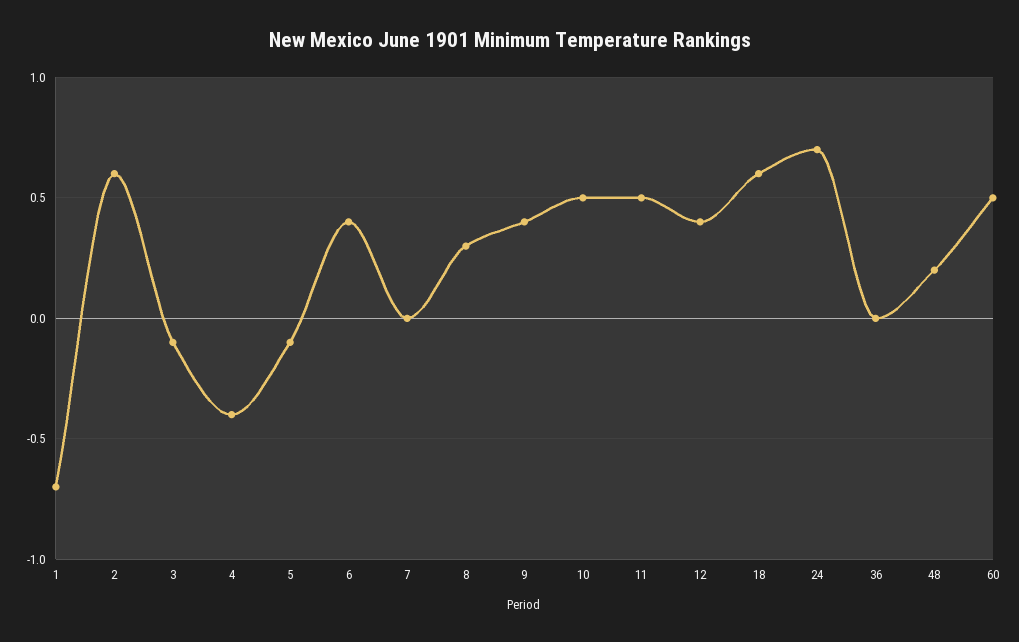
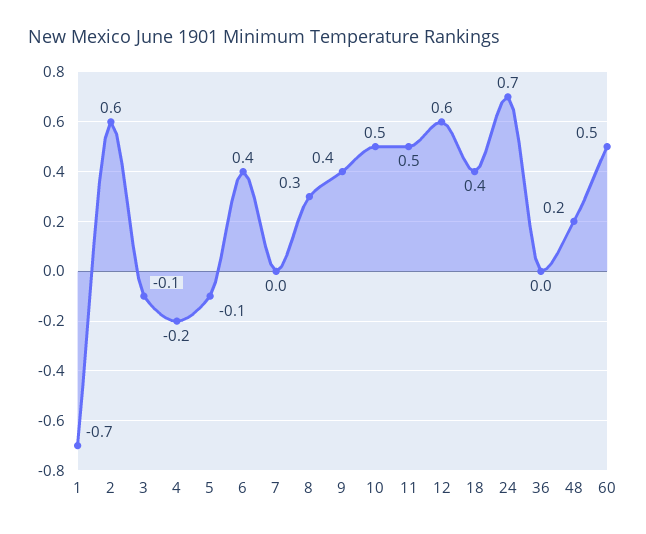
4: -0.4 -> -0.2
12: 0.4 -> 0.6
18: 0.6 -> 0.4

